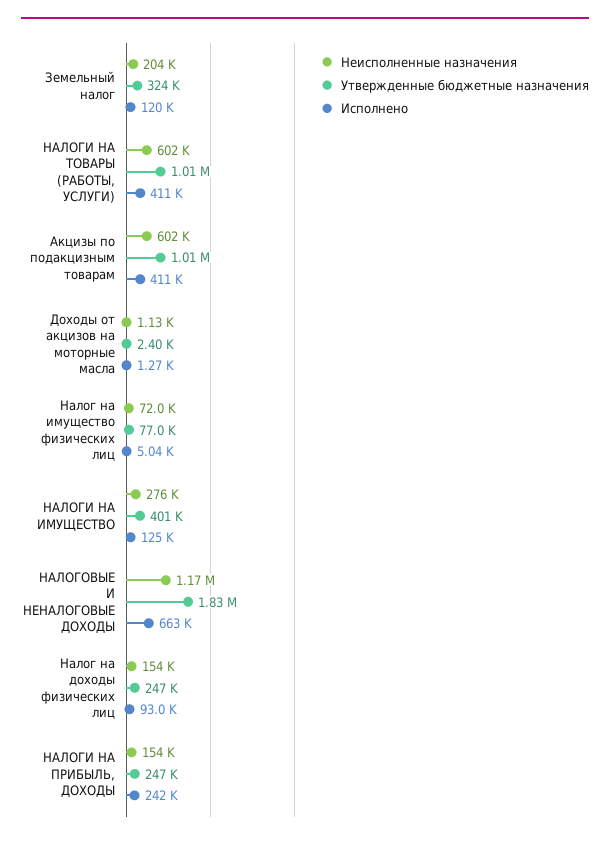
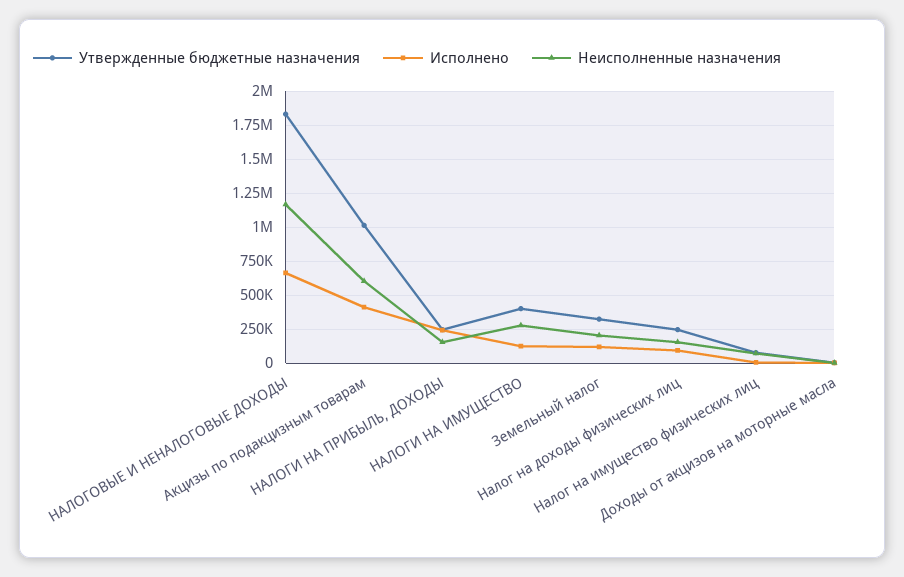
Неисполненные назначения, НАЛОГИ НА ТОВАРЫ (РАБОТЫ, УСЛУГИ): 602000 -> none
Утвержденные бюджетные назначения, НАЛОГИ НА ТОВАРЫ (РАБОТЫ, УСЛУГИ): 1010000 -> none
Исполнено, НАЛОГИ НА ТОВАРЫ (РАБОТЫ, УСЛУГИ): 411000 -> none

